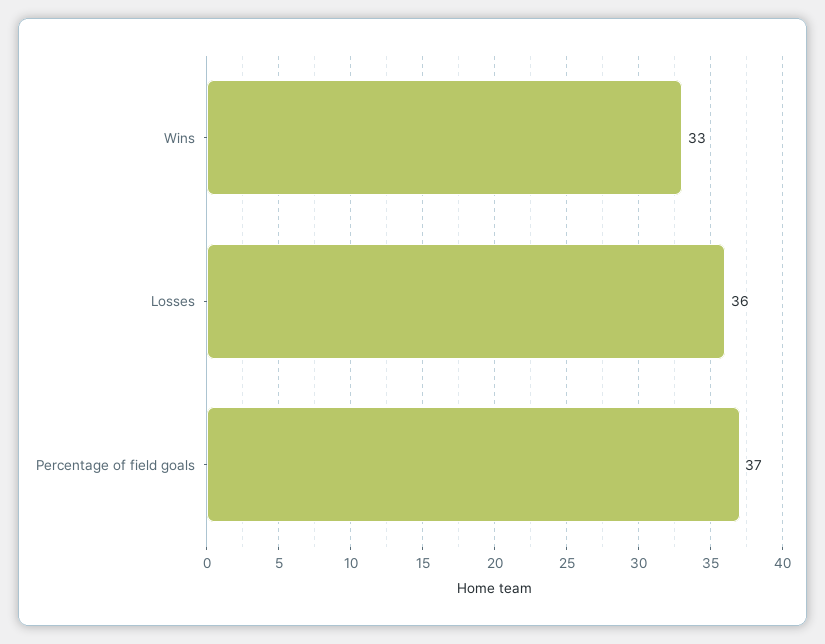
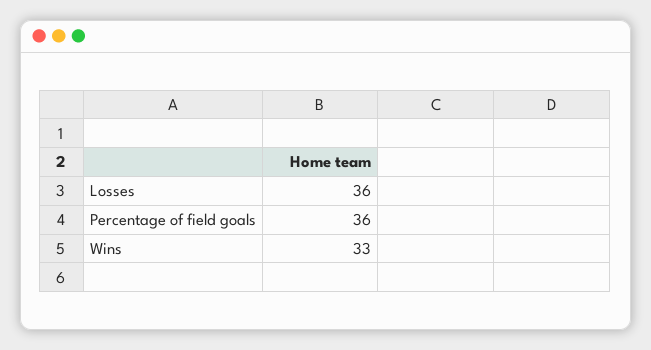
Percentage of field goals: 37 -> 36

